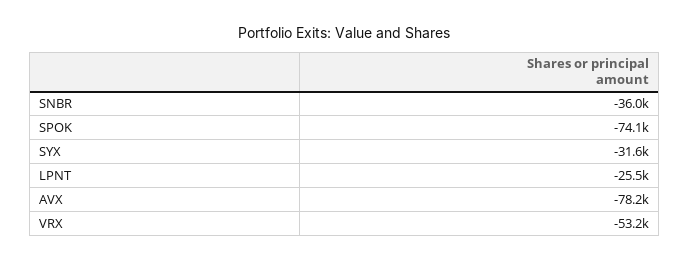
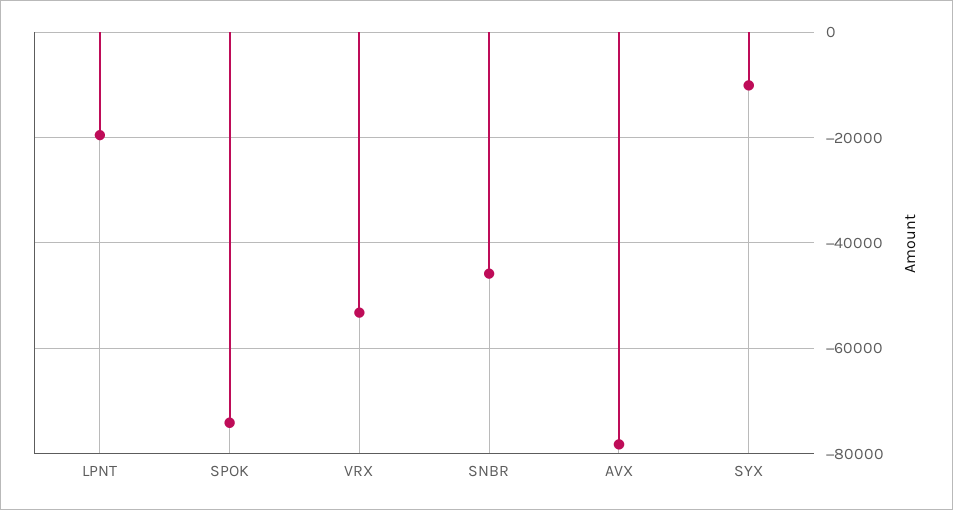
SNBR: -36000 -> -46000
SYX: -31600 -> -10000
LPNT: -25500 -> -20000

